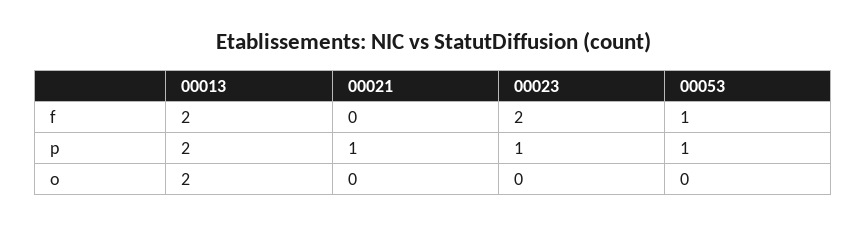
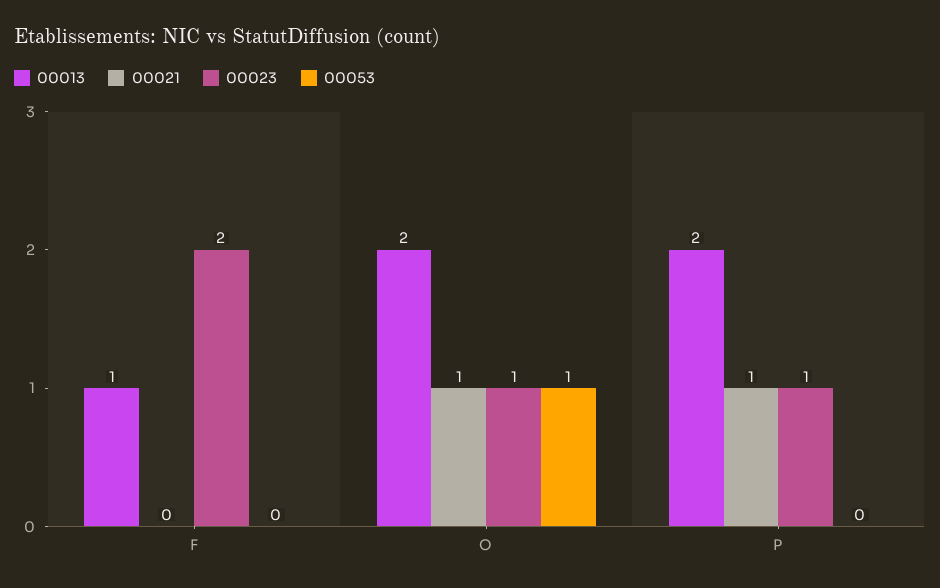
00013, f: 2 -> 1
00053, f: 1 -> 0
00053, p: 1 -> 0
00021, o: 0 -> 1
00023, o: 0 -> 1
00053, o: 0 -> 1

